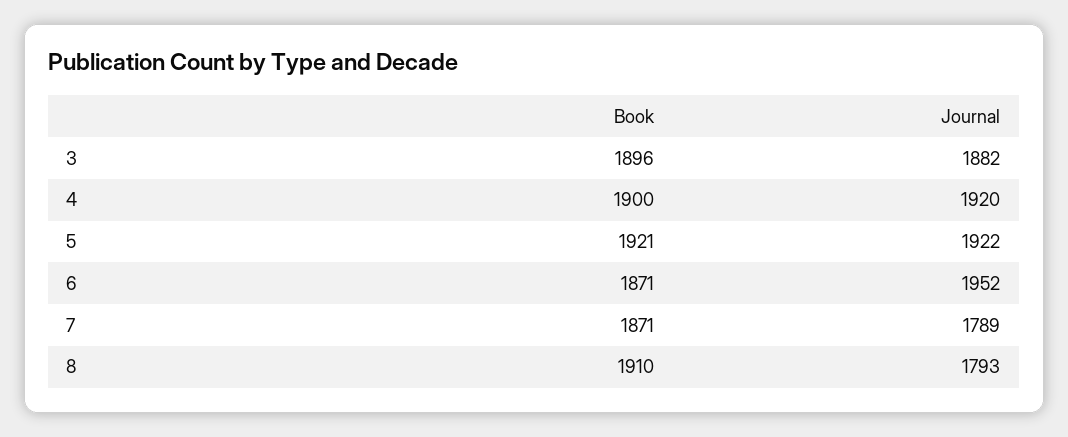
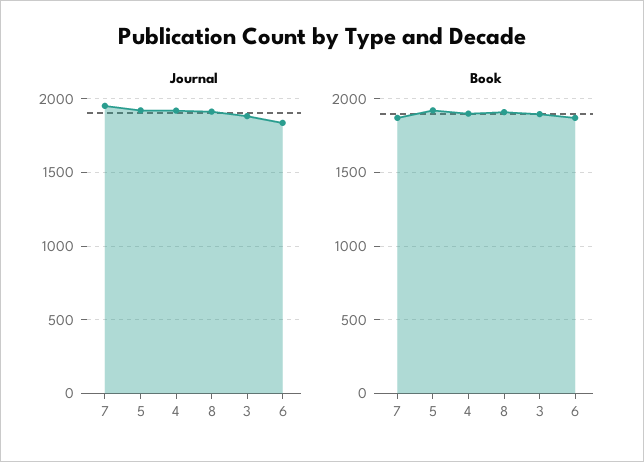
Journal, 6: 1952 -> 1850
Journal, 7: 1789 -> 1950
Journal, 8: 1793 -> 1900

